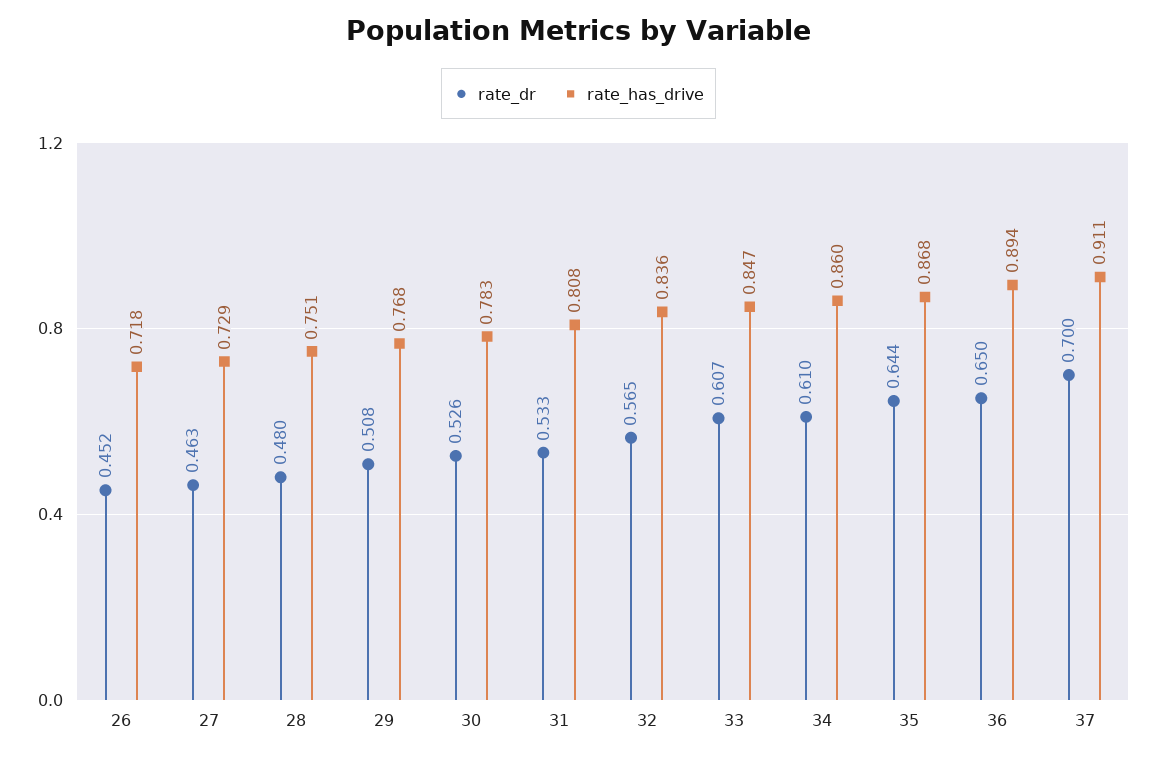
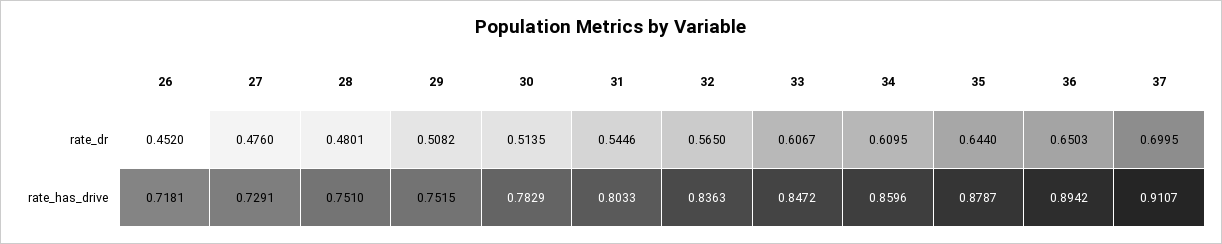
rate_dr, 27: 0.463 -> 0.476
rate_has_drive, 29: 0.768 -> 0.7515
rate_dr, 30: 0.526 -> 0.5135
rate_dr, 31: 0.533 -> 0.5446
rate_has_drive, 31: 0.808 -> 0.8033
rate_has_drive, 35: 0.868 -> 0.8787

